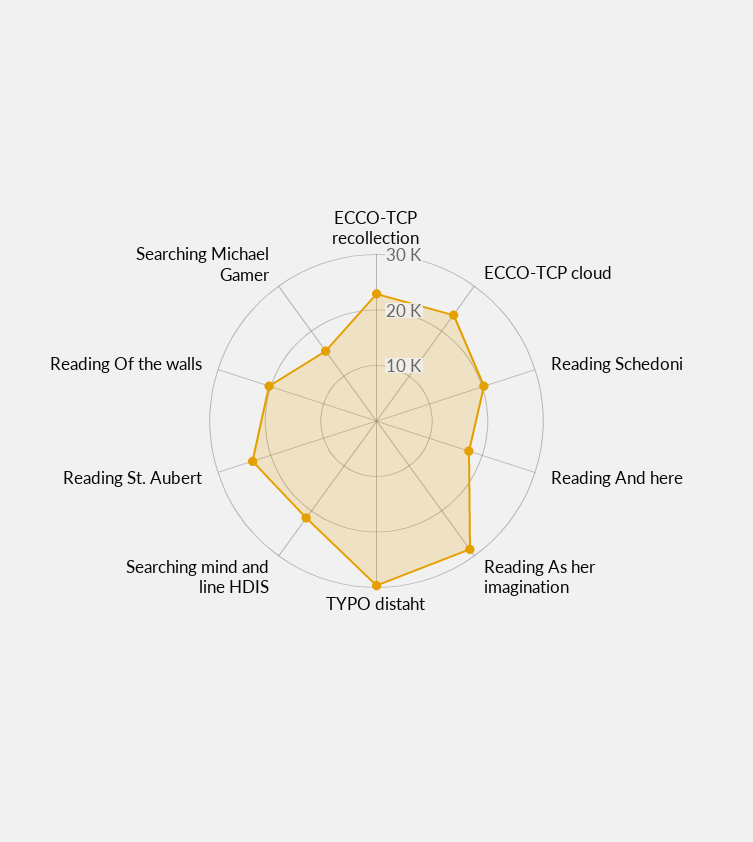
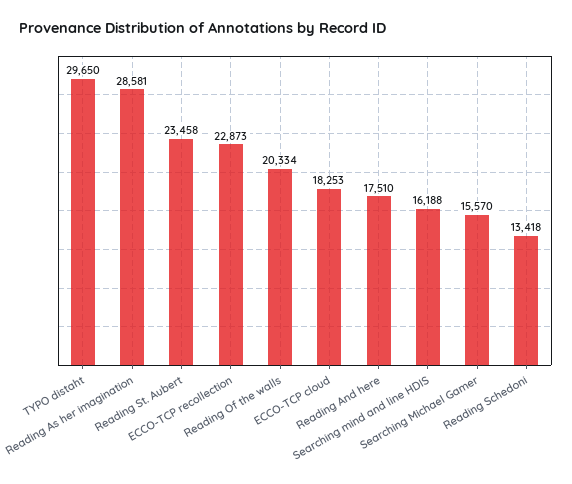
ECCO-TCP cloud: 24000 -> 18253
Reading Schedoni: 20000 -> 13418
Searching mind and line HDIS: 22000 -> 16188

